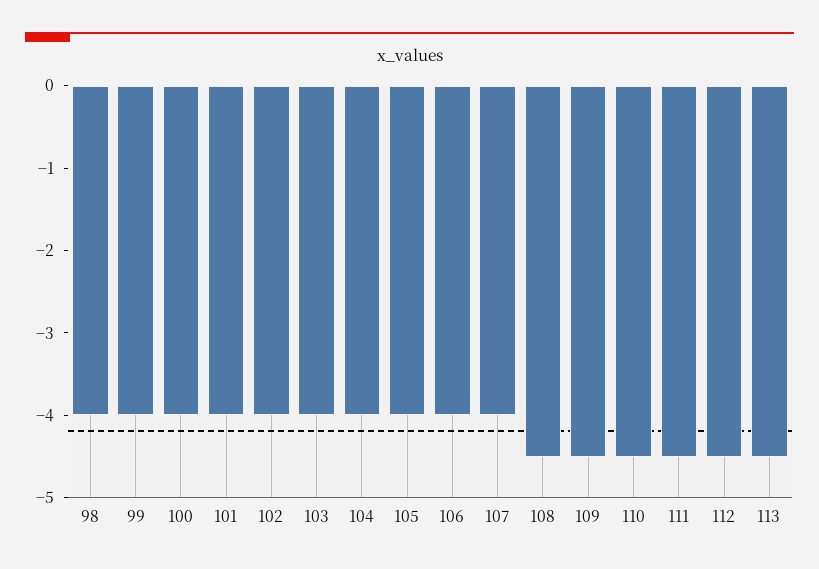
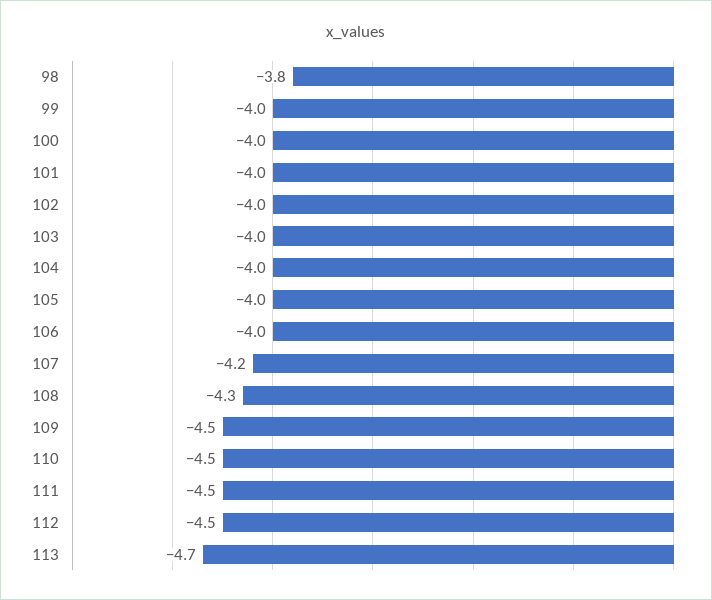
98: -4 -> -3.8
107: -4 -> -4.2
108: -4.5 -> -4.3
113: -4.5 -> -4.7

